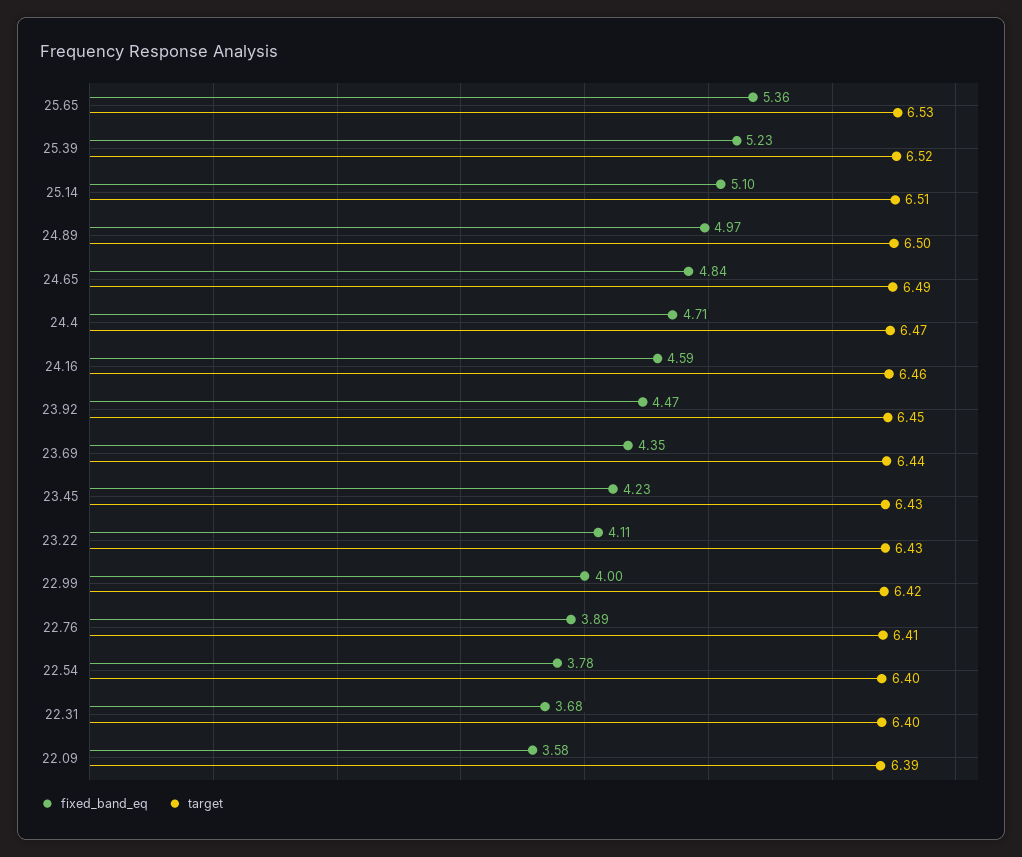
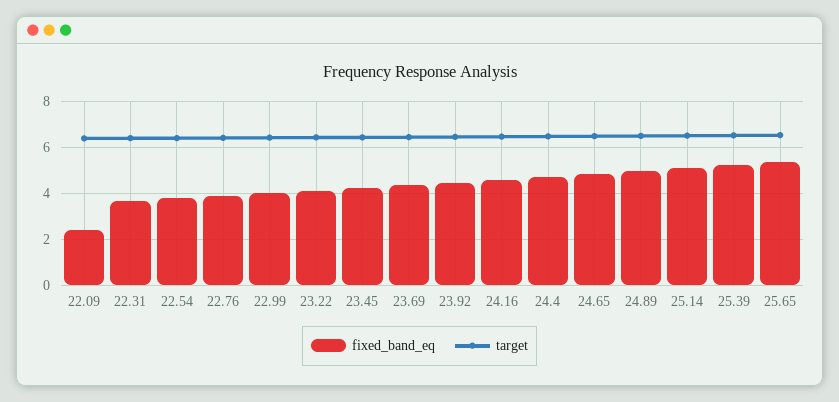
fixed_band_eq, 22.09: 3.58 -> 2.5

